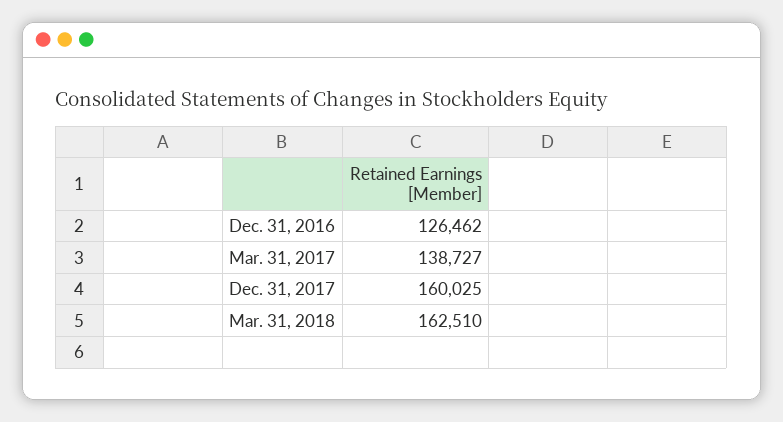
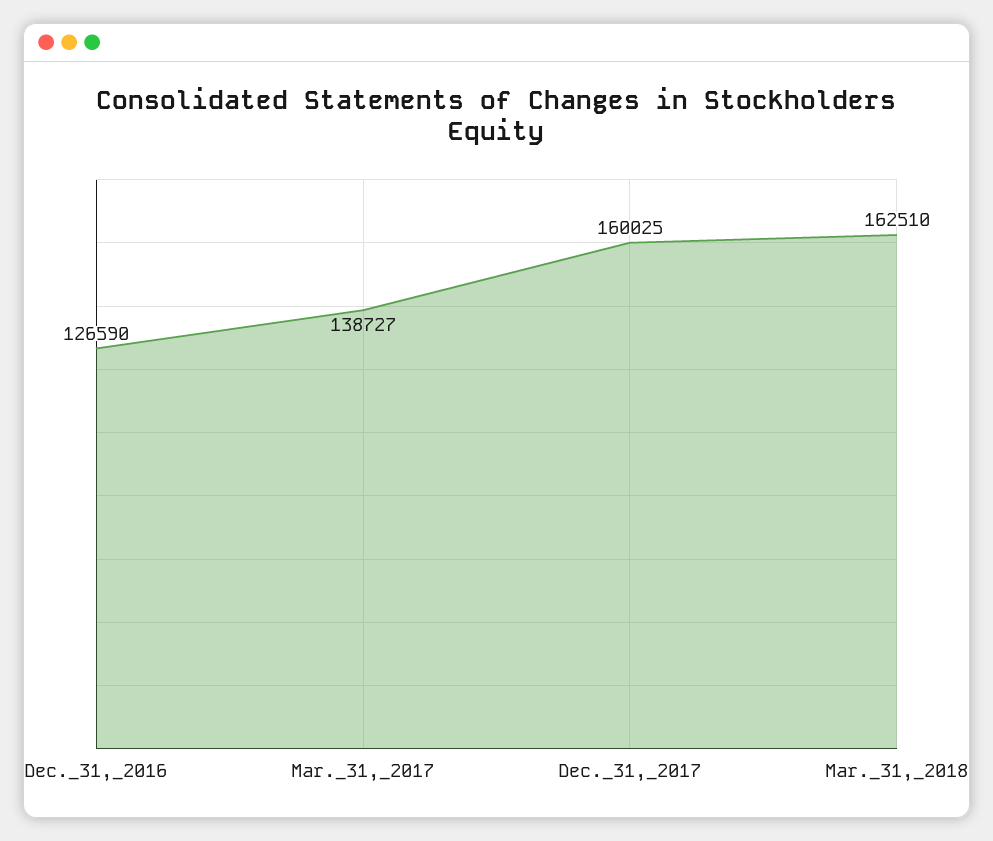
Dec. 31, 2016: 126462 -> 126590

